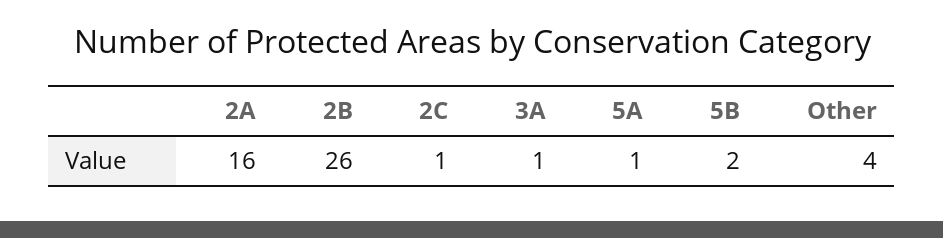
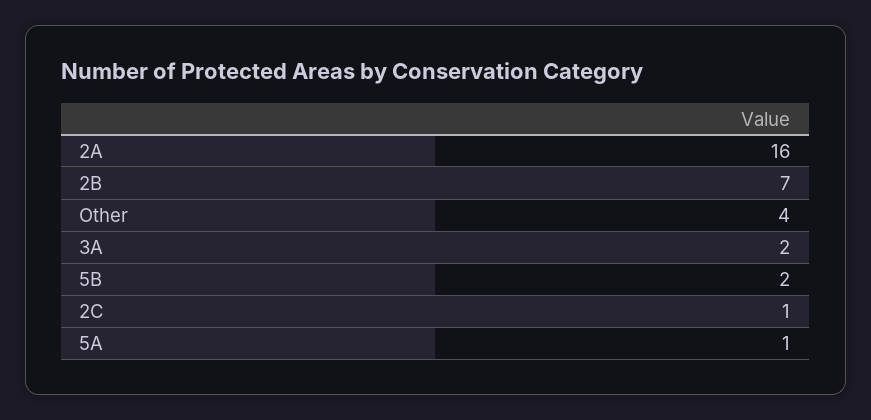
2B: 26 -> 7
3A: 1 -> 2

